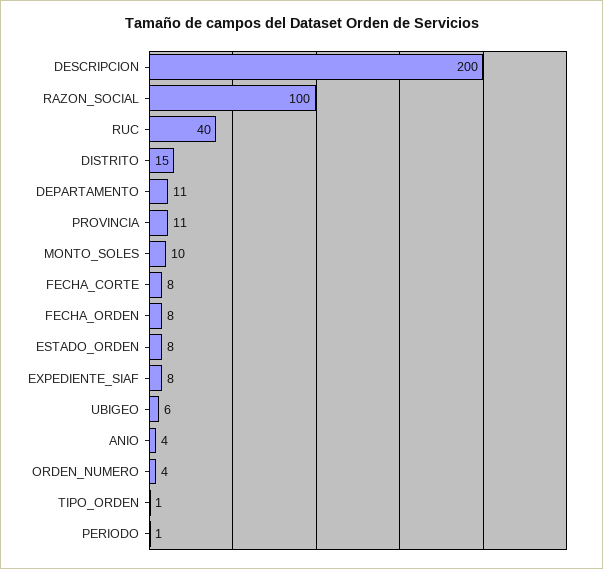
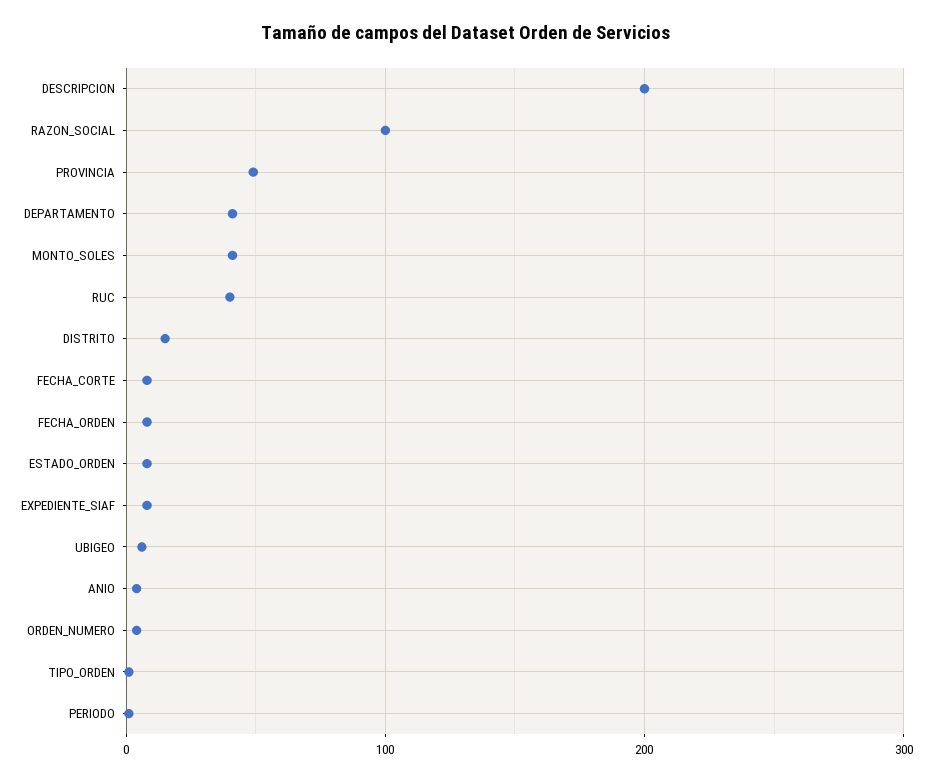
DEPARTAMENTO: 11 -> 40
PROVINCIA: 11 -> 50
MONTO_SOLES: 10 -> 40

